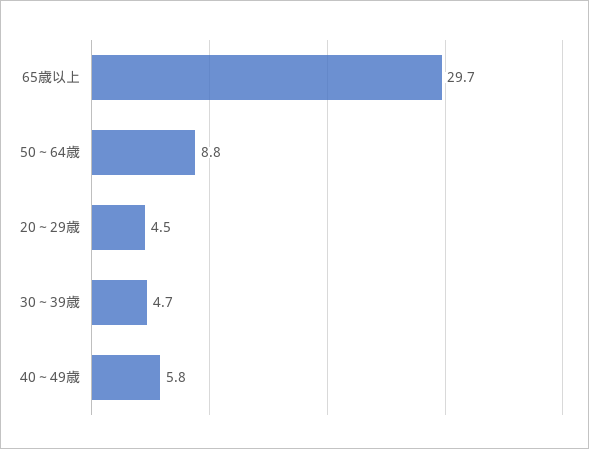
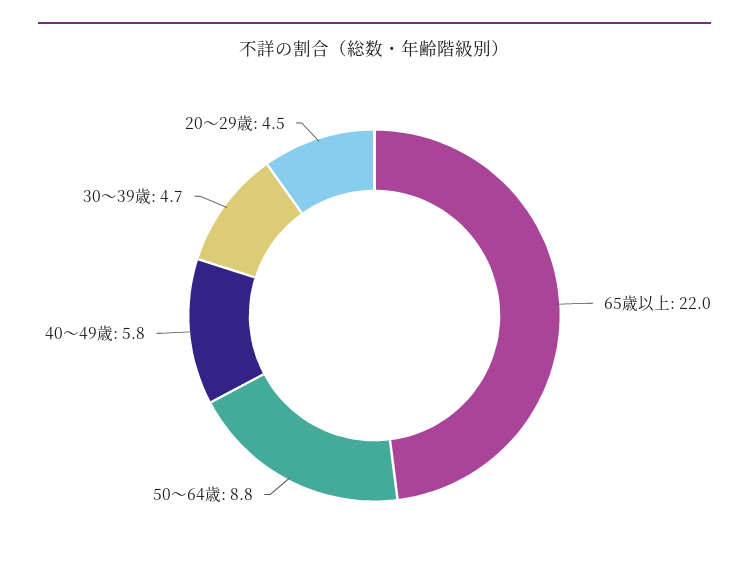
65歳以上: 29.7 -> 22

